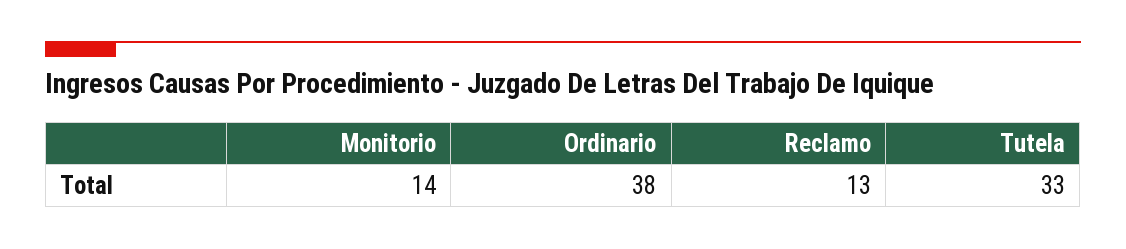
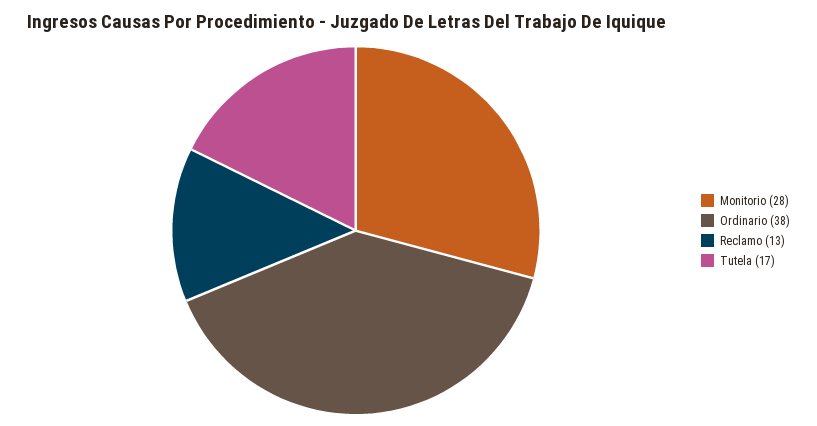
Monitorio: 14 -> 28
Tutela: 33 -> 17

